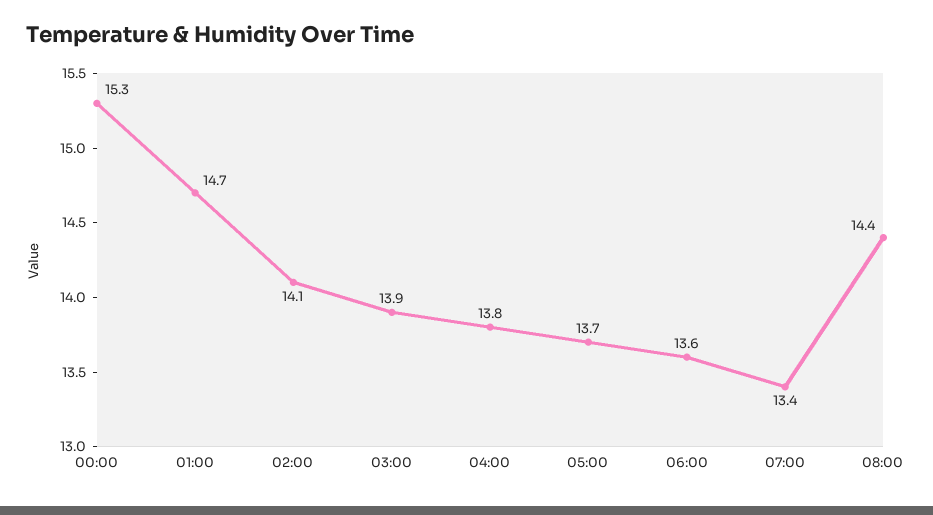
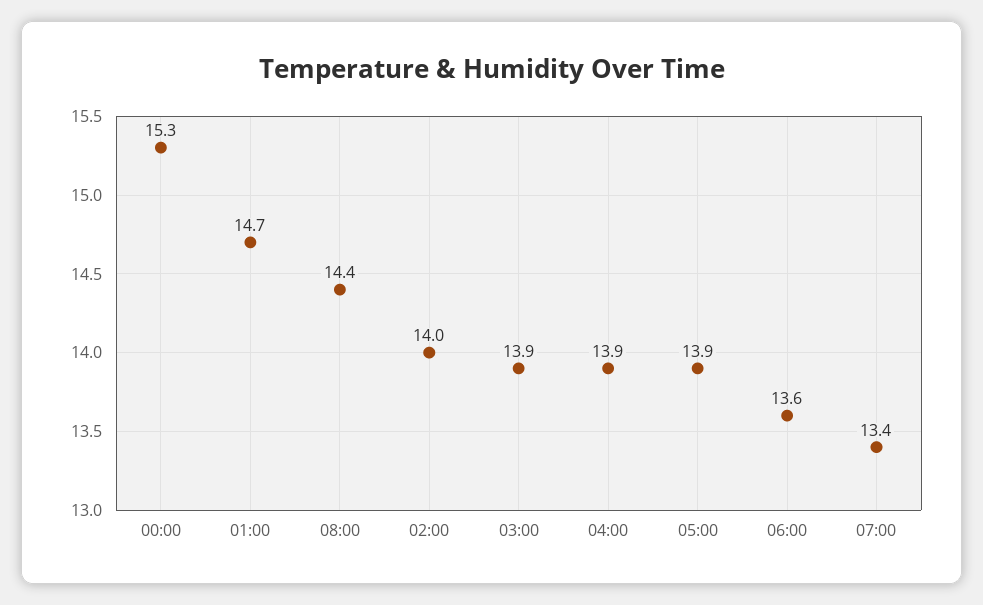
02:00: 14.1 -> 14
04:00: 13.8 -> 13.9
05:00: 13.7 -> 13.9

